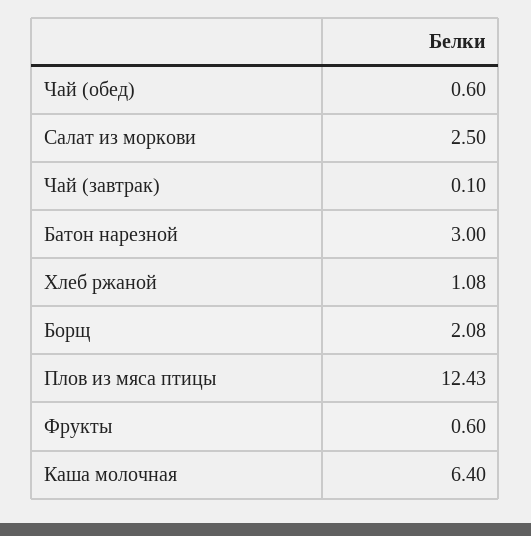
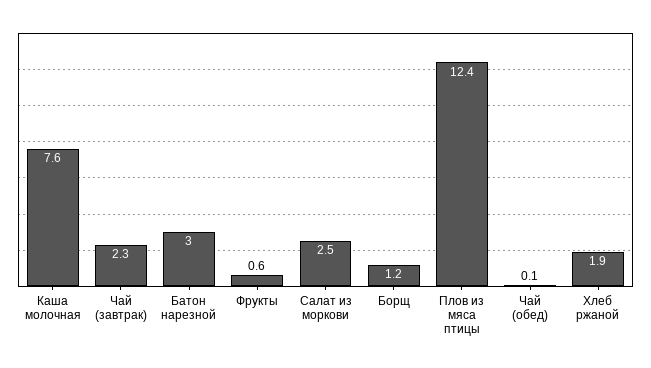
Чай (обед): 0.6 -> 0.1
Чай (завтрак): 0.1 -> 2.3
Хлеб ржаной: 1.08 -> 1.9
Борщ: 2.08 -> 1.2
Каша молочная: 6.4 -> 7.6

